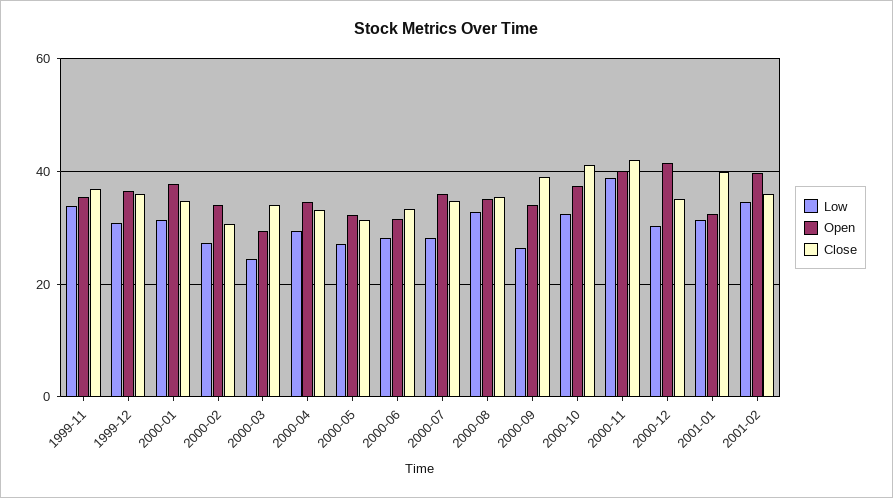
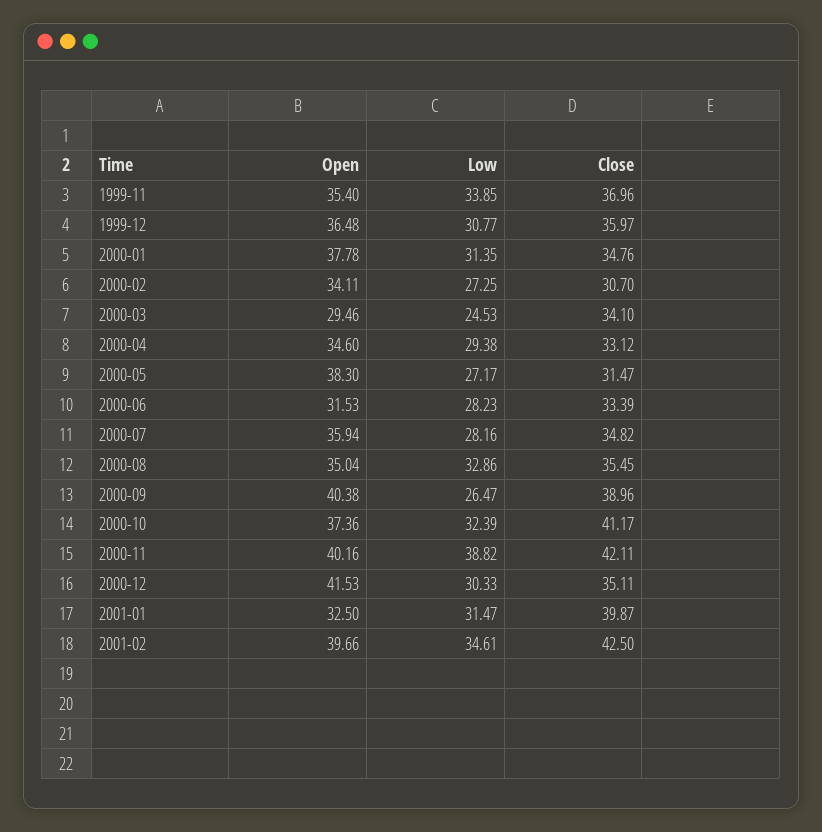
Open, 2000-05: 32 -> 38.3
Open, 2000-09: 34 -> 40.38
Close, 2001-02: 36 -> 42.5

